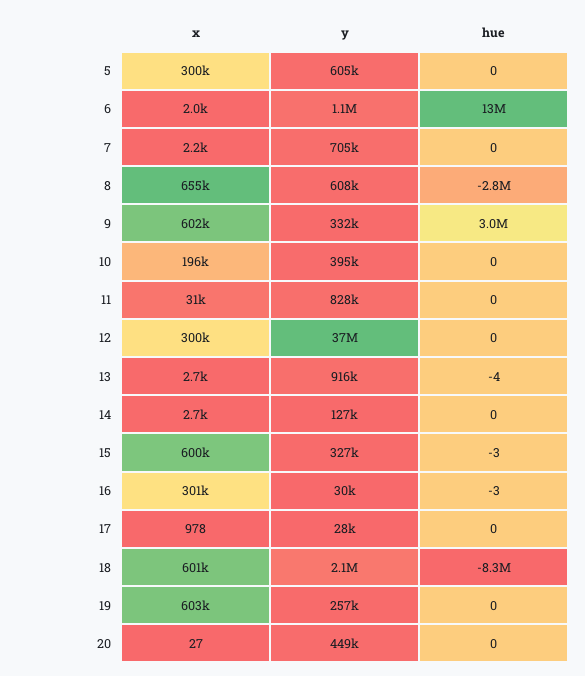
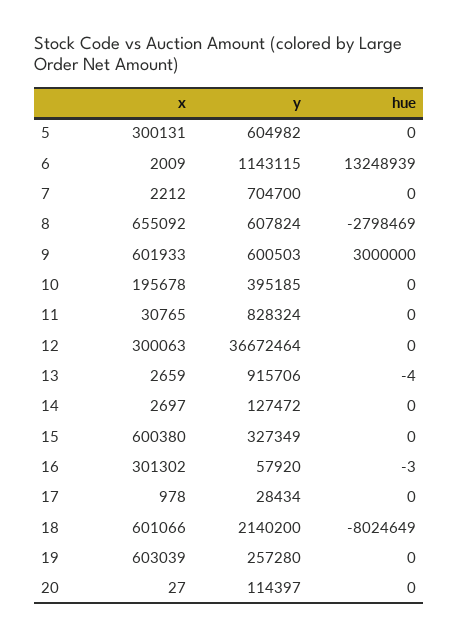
y, 9: 332000 -> 600503
hue, 15: -3 -> 0
y, 16: 30000 -> 57920
hue, 18: -8300000 -> -8024649
y, 20: 449000 -> 114397

